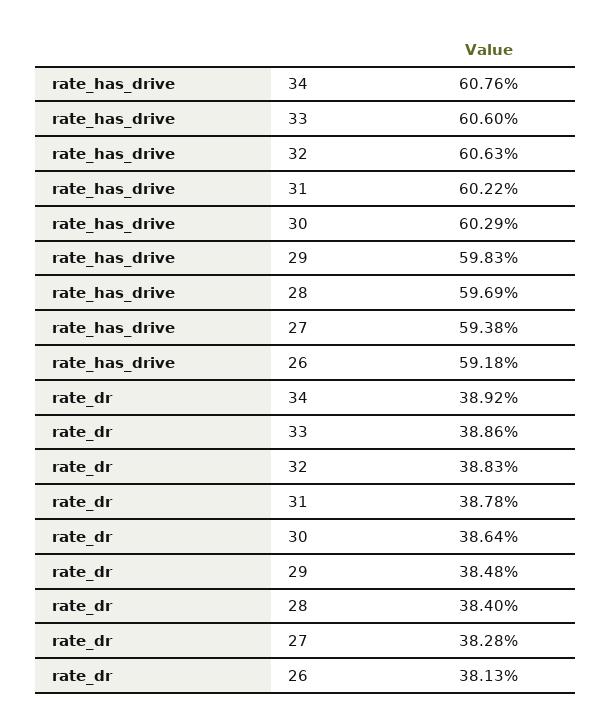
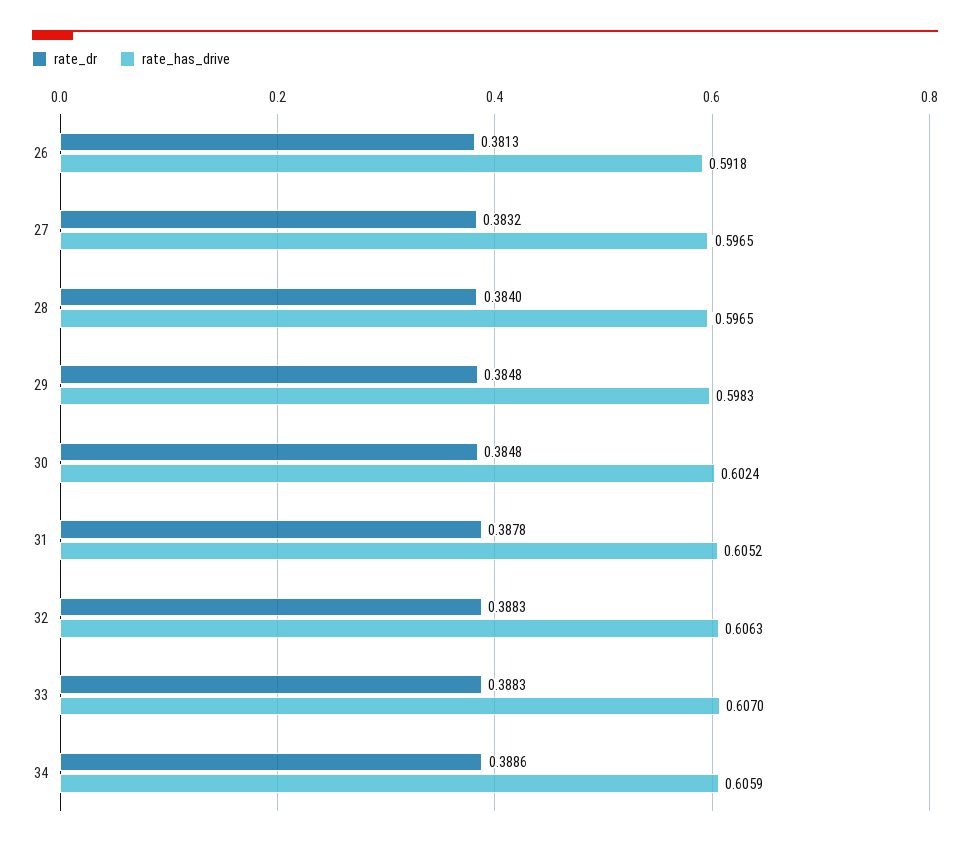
rate_has_drive, 34: 0.6076 -> 0.6059
rate_has_drive, 33: 0.606 -> 0.607
rate_has_drive, 31: 0.6022 -> 0.6052
rate_has_drive, 30: 0.6029 -> 0.6024
rate_has_drive, 28: 0.5969 -> 0.5965
rate_has_drive, 27: 0.5938 -> 0.5965
rate_dr, 34: 0.3892 -> 0.3886
rate_dr, 33: 0.3886 -> 0.3883
rate_dr, 30: 0.3864 -> 0.3848
rate_dr, 27: 0.3828 -> 0.3832

